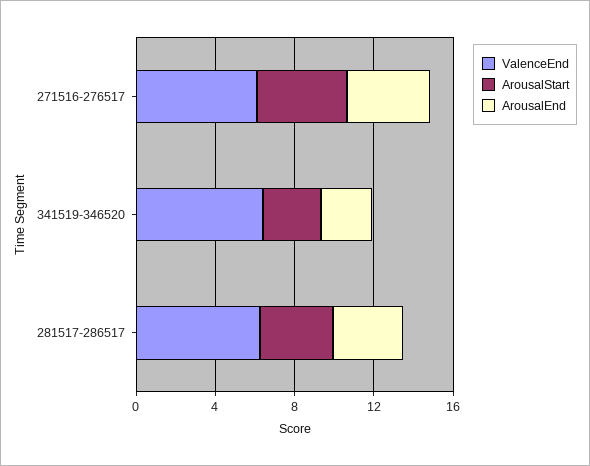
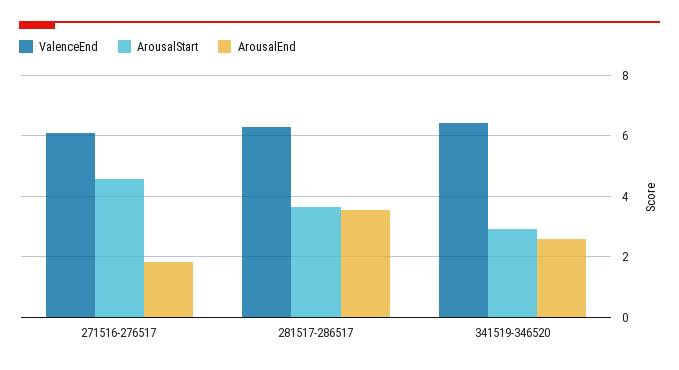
ArousalEnd, 271516-276517: 4 -> 1.8

